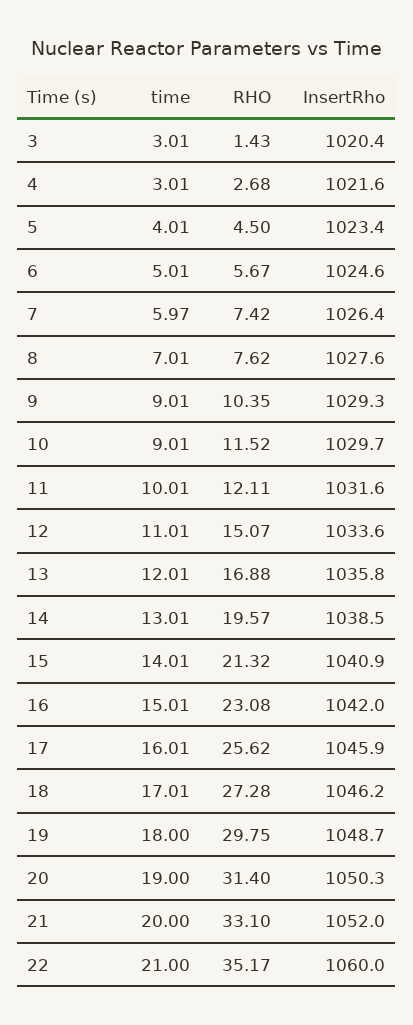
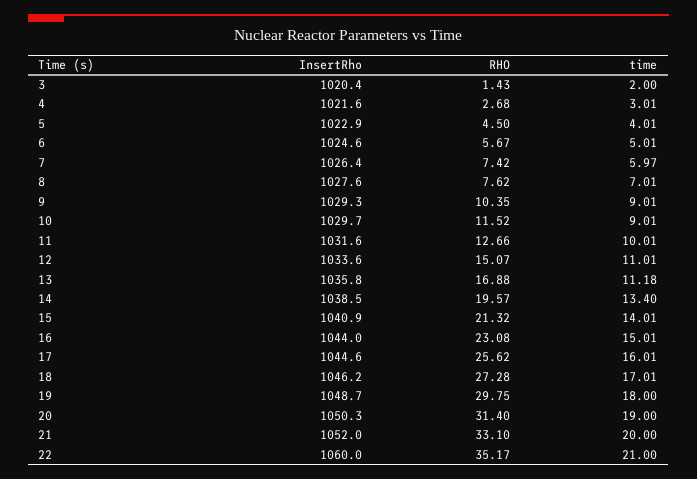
time, 3: 3.01 -> 2
InsertRho, 5: 1023.4 -> 1022.9
RHO, 11: 12.11 -> 12.66
time, 13: 12.01 -> 11.18
time, 14: 13.01 -> 13.4
InsertRho, 16: 1042 -> 1044
InsertRho, 17: 1045.9 -> 1044.6

